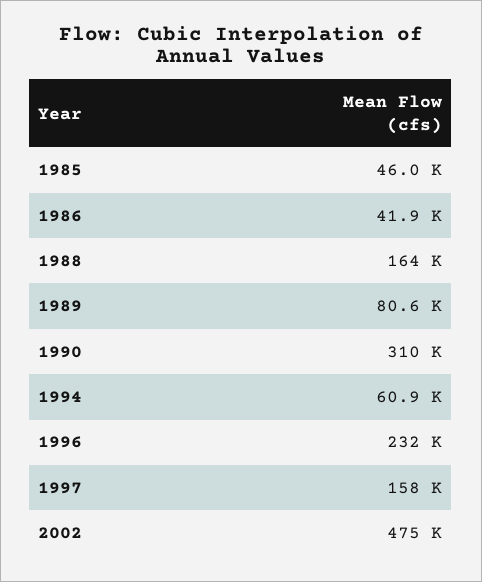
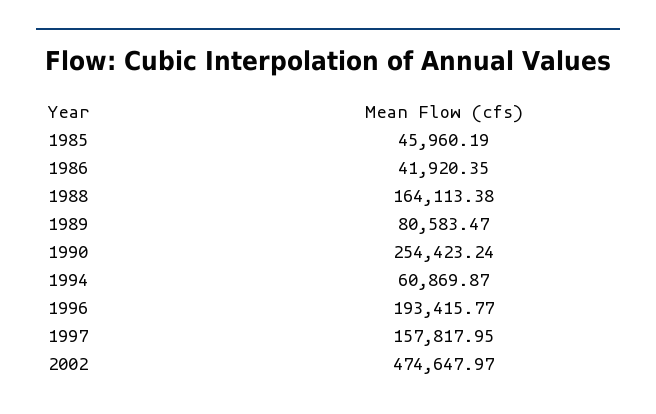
1990: 310000 -> 254423.24
1996: 232000 -> 193415.77

